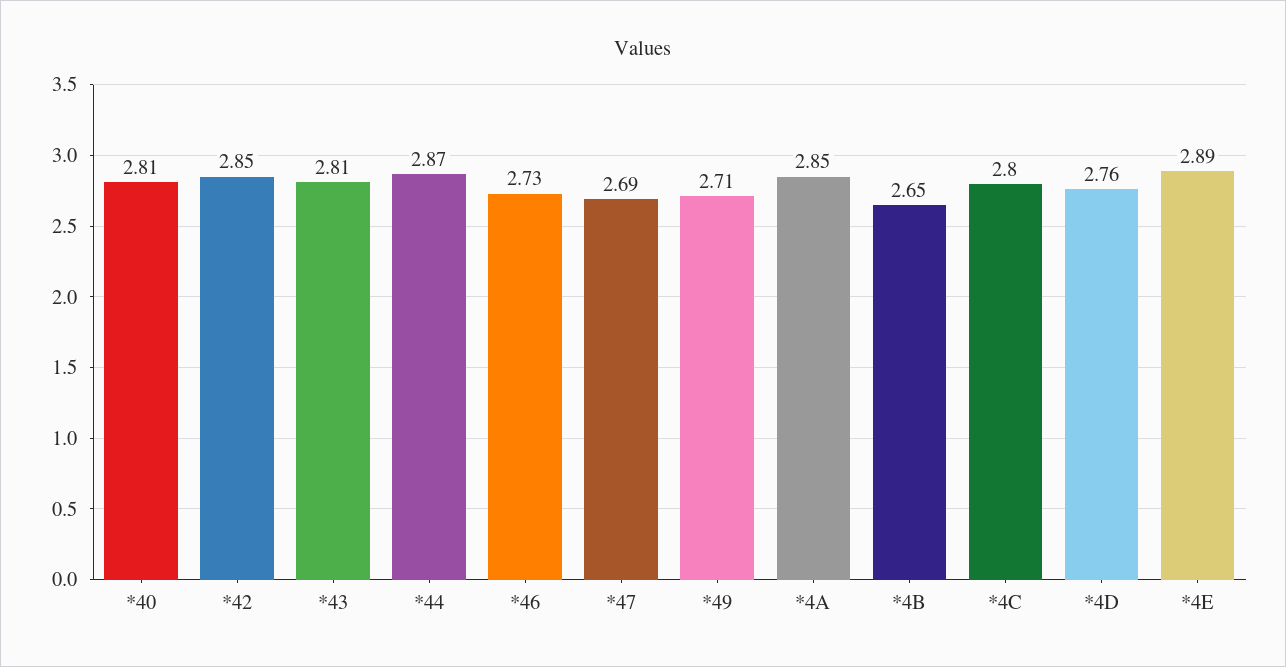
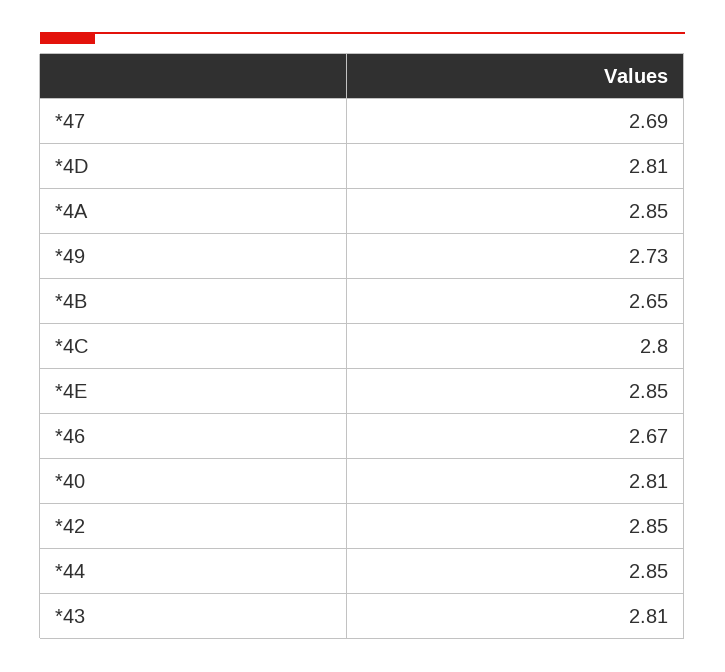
*44: 2.87 -> 2.85
*46: 2.73 -> 2.67
*49: 2.71 -> 2.73
*4D: 2.76 -> 2.81
*4E: 2.89 -> 2.85

